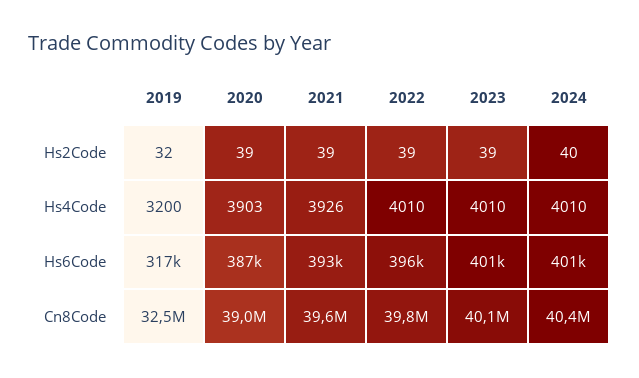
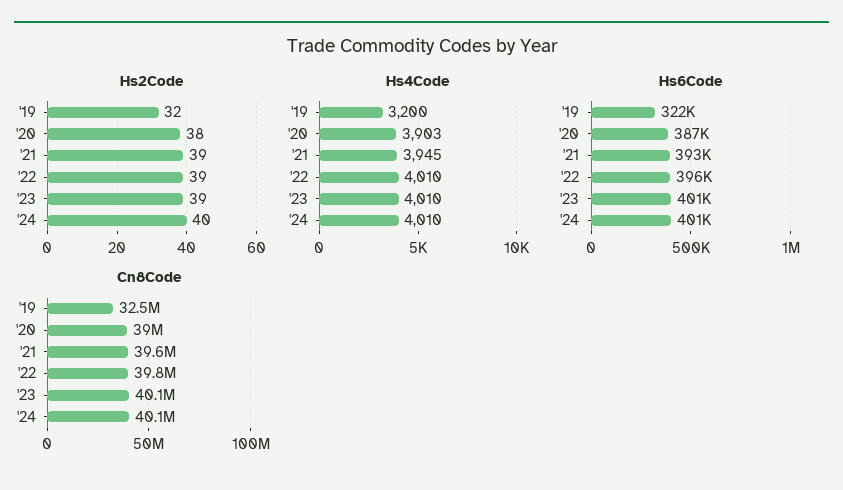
Hs2Code, 2020: 39 -> 38
Hs4Code, 2021: 3926 -> 3945
Hs6Code, 2019: 317000 -> 322000
Cn8Code, 2024: 40400000 -> 40100000

